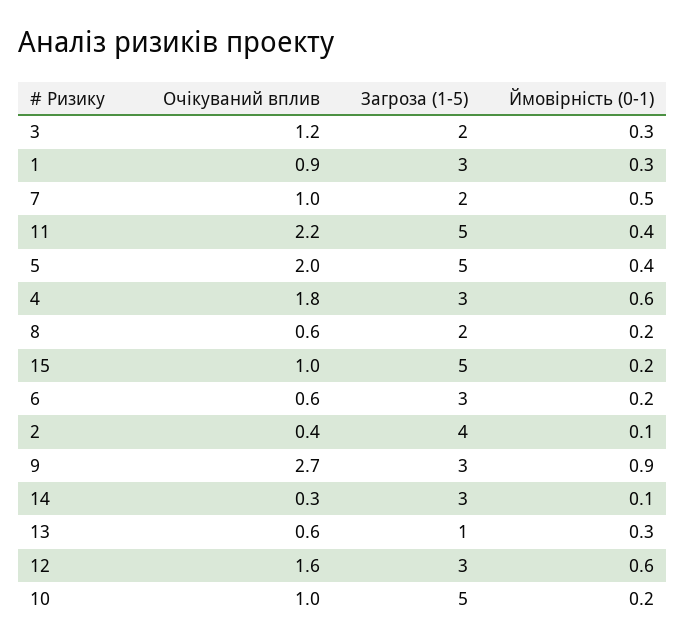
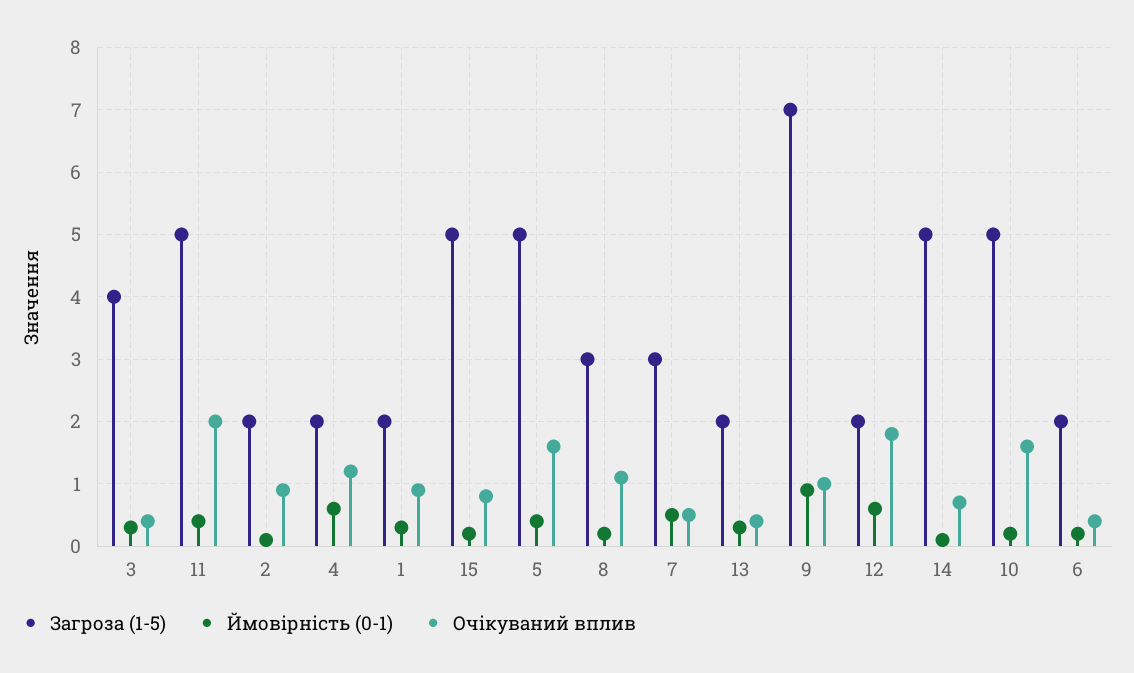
Очікуваний вплив, 3: 1.2 -> 0.4
Загроза (1-5), 3: 2 -> 4
Загроза (1-5), 1: 3 -> 2
Очікуваний вплив, 7: 1 -> 0.5
Загроза (1-5), 7: 2 -> 3
Очікуваний вплив, 11: 2.2 -> 2
Очікуваний вплив, 5: 2 -> 1.6
Очікуваний вплив, 4: 1.8 -> 1.2
Загроза (1-5), 4: 3 -> 2
Очікуваний вплив, 8: 0.6 -> 1.1
Загроза (1-5), 8: 2 -> 3
Очікуваний вплив, 15: 1 -> 0.8
Очікуваний вплив, 6: 0.6 -> 0.4
Загроза (1-5), 6: 3 -> 2
Очікуваний вплив, 2: 0.4 -> 0.9
Загроза (1-5), 2: 4 -> 2
Очікуваний вплив, 9: 2.7 -> 1
Загроза (1-5), 9: 3 -> 7
Очікуваний вплив, 14: 0.3 -> 0.7
Загроза (1-5), 14: 3 -> 5
Очікуваний вплив, 13: 0.6 -> 0.4
Загроза (1-5), 13: 1 -> 2
Очікуваний вплив, 12: 1.6 -> 1.8
Загроза (1-5), 12: 3 -> 2
Очікуваний вплив, 10: 1 -> 1.6

